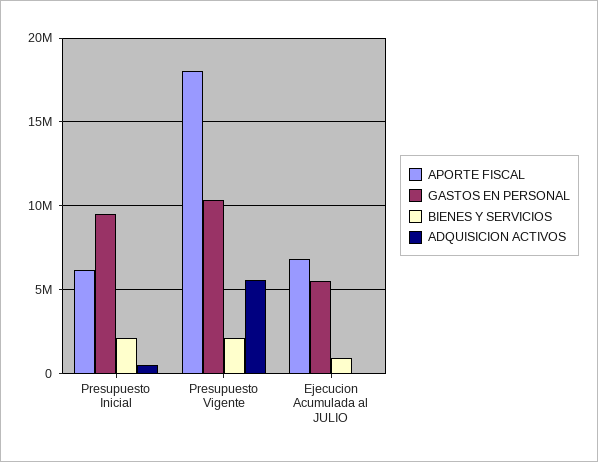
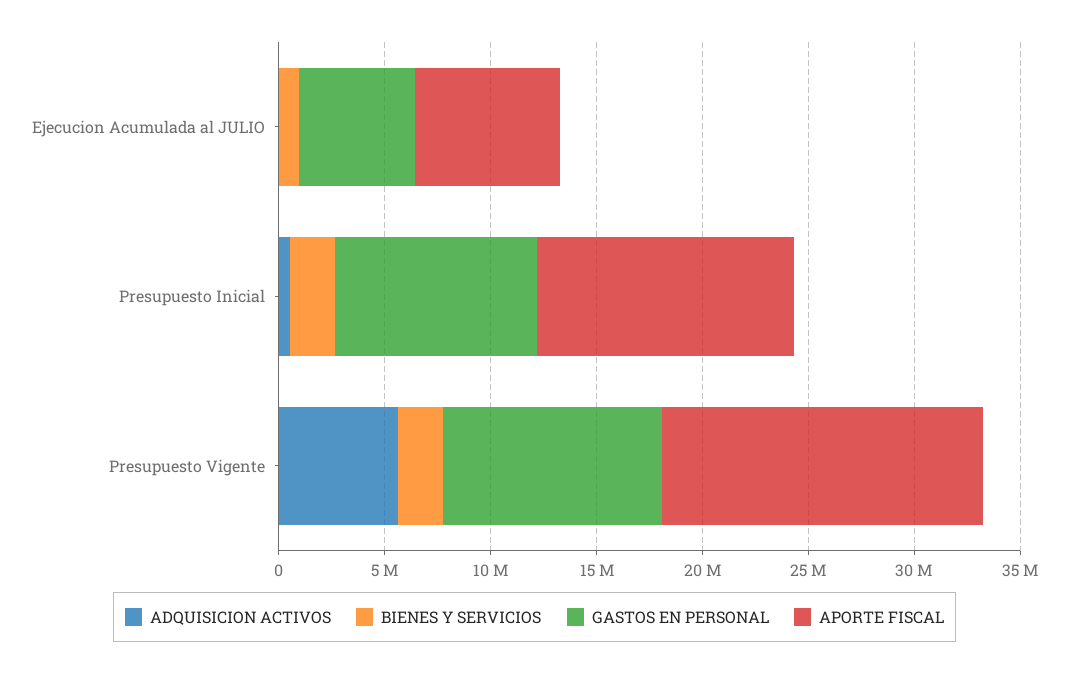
APORTE FISCAL, Presupuesto Inicial: 6000000 -> 12000000
APORTE FISCAL, Presupuesto Vigente: 18000000 -> 15000000

